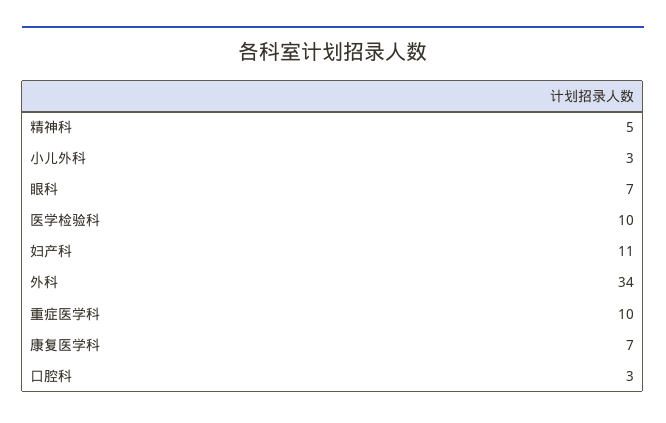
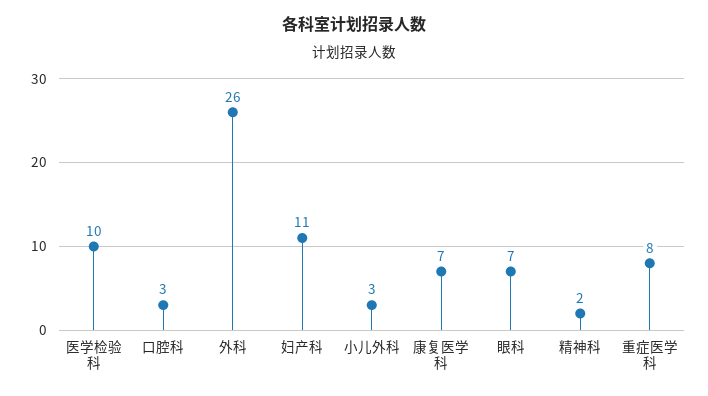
精神科: 5 -> 2
外科: 34 -> 26
重症医学科: 10 -> 8

